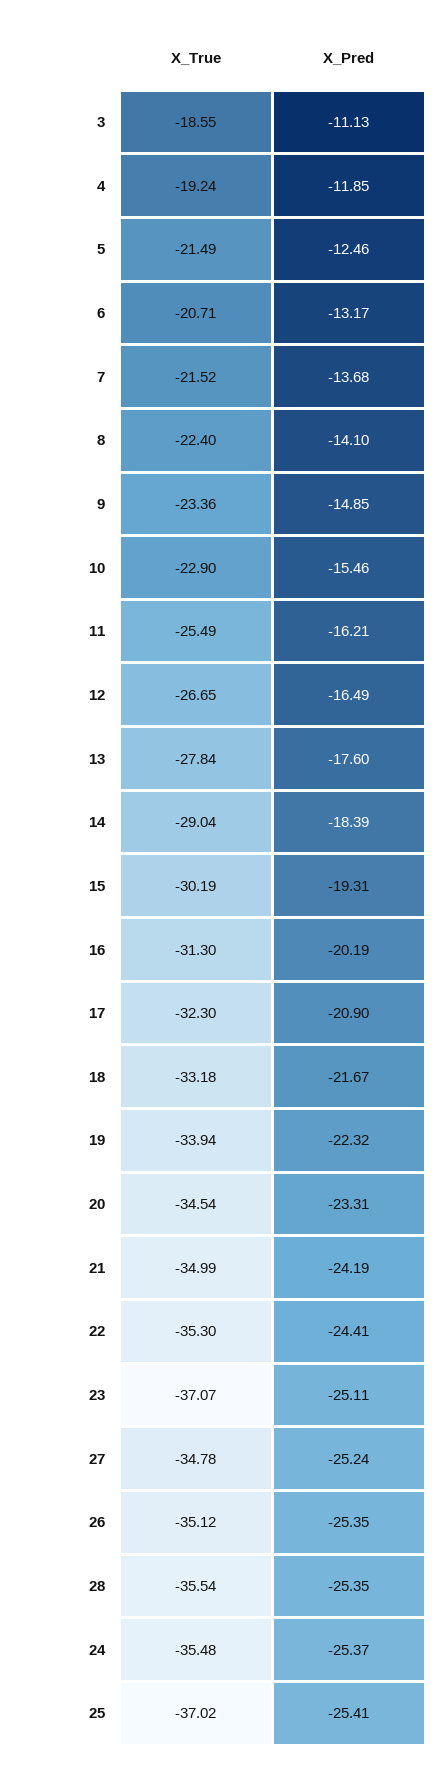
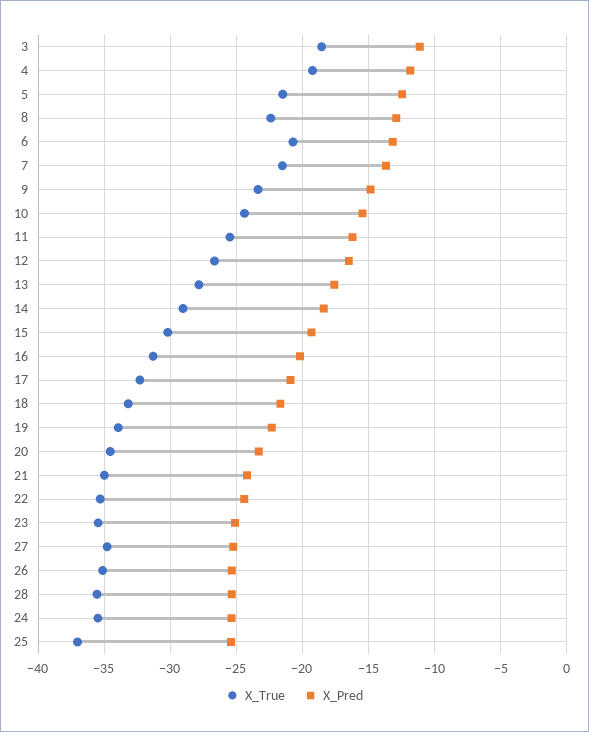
X_Pred, 8: -14.1 -> -13
X_True, 10: -22.9 -> -24.5
X_True, 23: -37.07 -> -35.5

